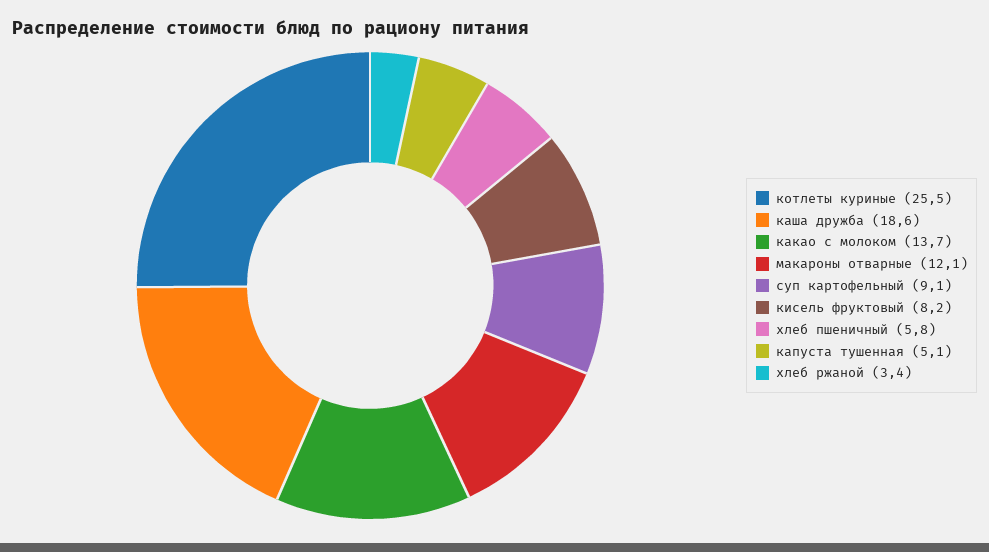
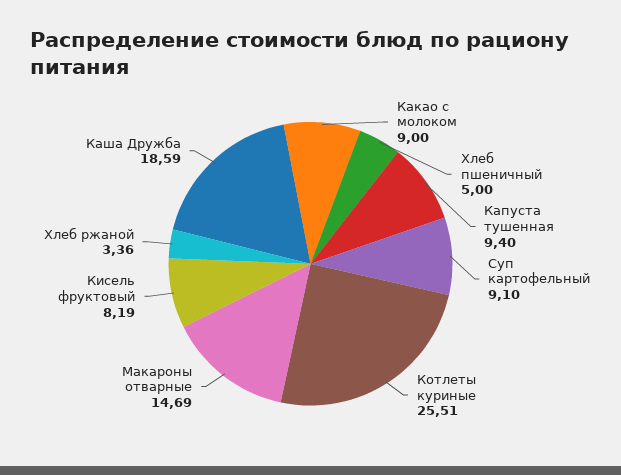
какао с молоком: 13.7 -> 9
макароны отварные: 12.1 -> 14.69
хлеб пшеничный: 5.8 -> 5
капуста тушенная: 5.1 -> 9.4

